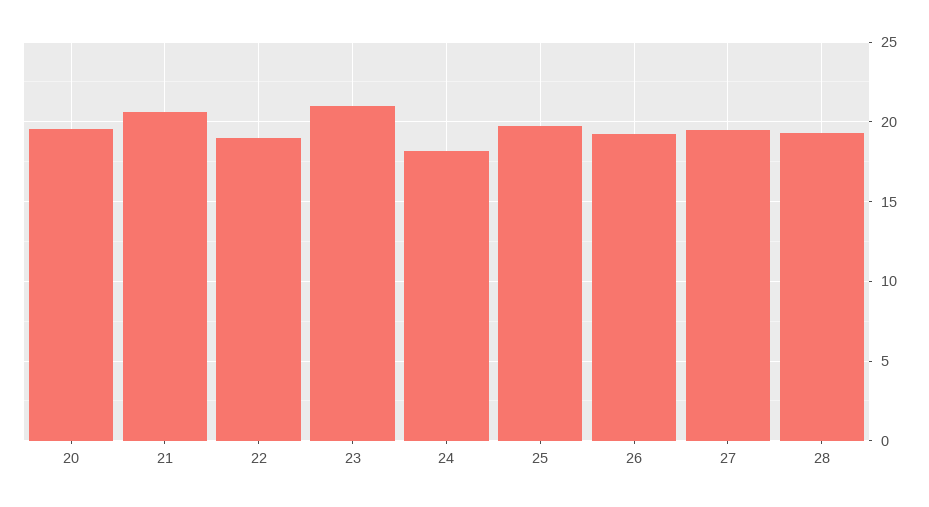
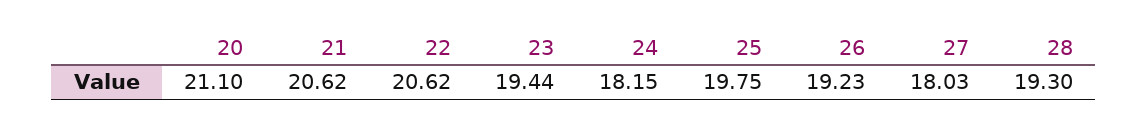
20: 19.5 -> 21.1
22: 19 -> 20.62
23: 21 -> 19.44
27: 19.5 -> 18.03

